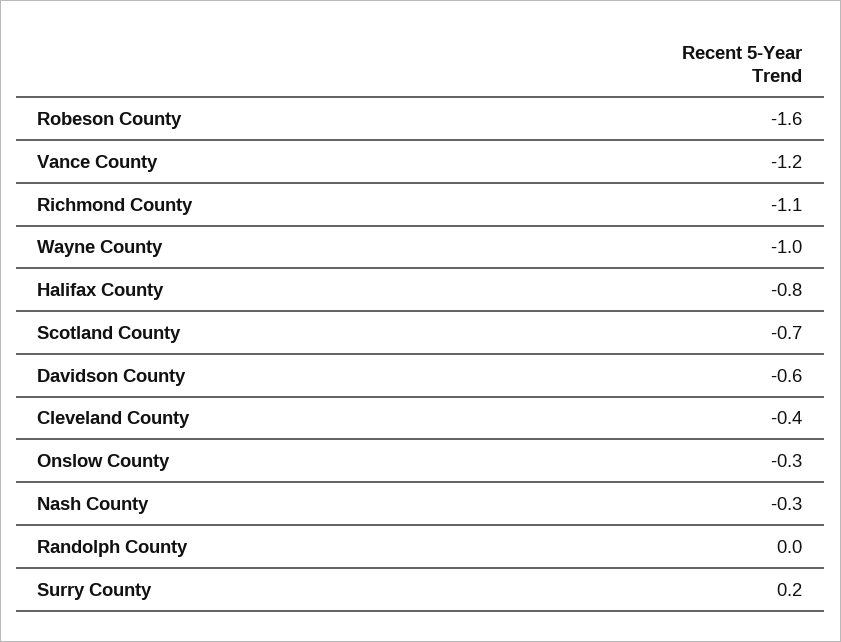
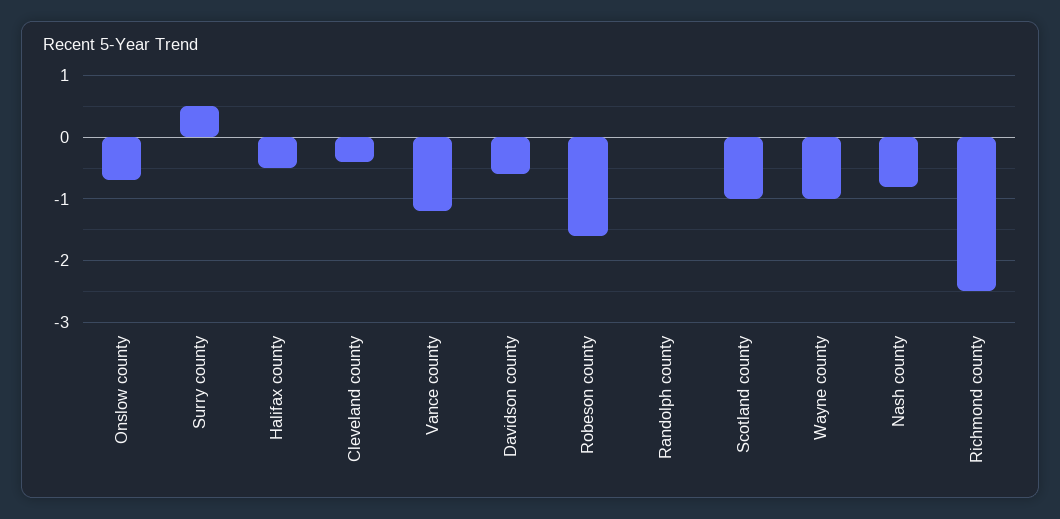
Richmond County: -1.1 -> -2.5
Halifax County: -0.8 -> -0.5
Scotland County: -0.7 -> -1
Onslow County: -0.3 -> -0.7
Nash County: -0.3 -> -0.8
Surry County: 0.2 -> 0.5

